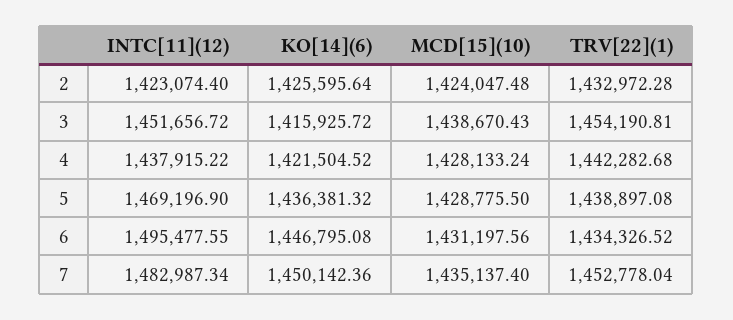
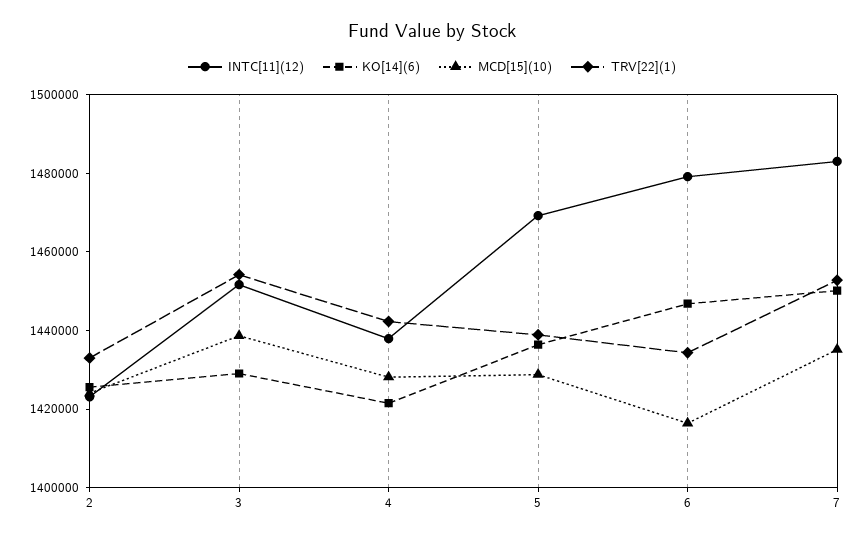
KO[14](6), 3: 1415925.72 -> 1430000
INTC[11](12), 6: 1495477.55 -> 1480000
MCD[15](10), 6: 1431197.56 -> 1415000

